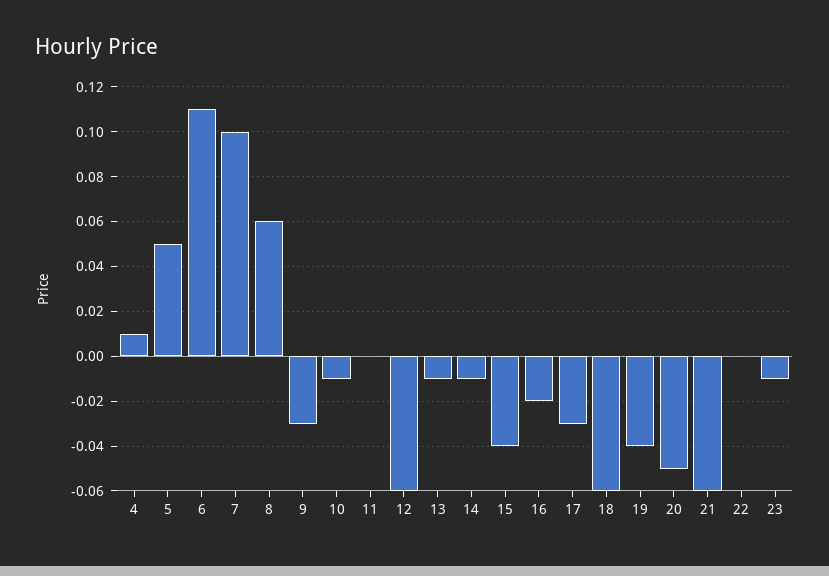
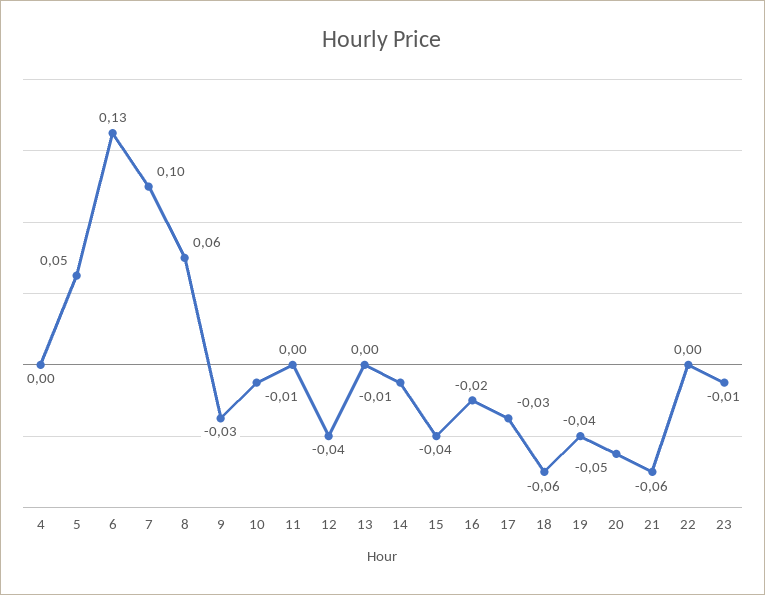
4: 0.01 -> 0
6: 0.11 -> 0.13
12: -0.06 -> -0.04
13: -0.01 -> 0

